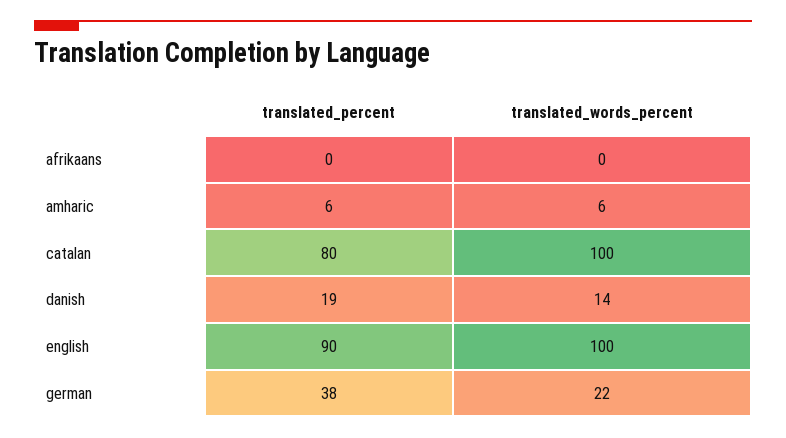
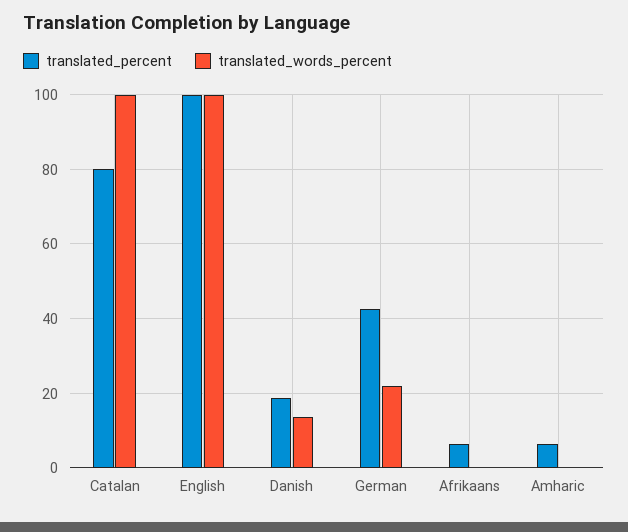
translated_percent, afrikaans: 0 -> 6
translated_words_percent, amharic: 6 -> 0
translated_percent, english: 90 -> 100
translated_percent, german: 38 -> 42

